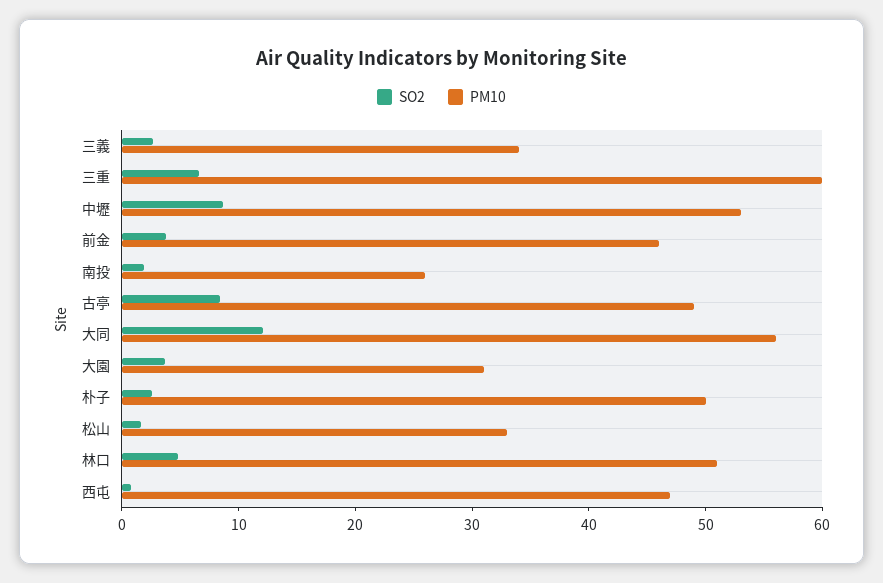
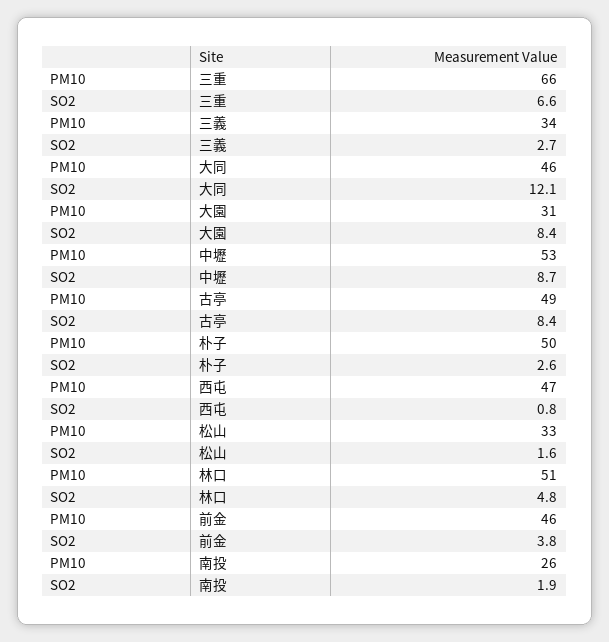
PM10, 三重: 60 -> 66
PM10, 大同: 56 -> 46
SO2, 大園: 4 -> 8.4

